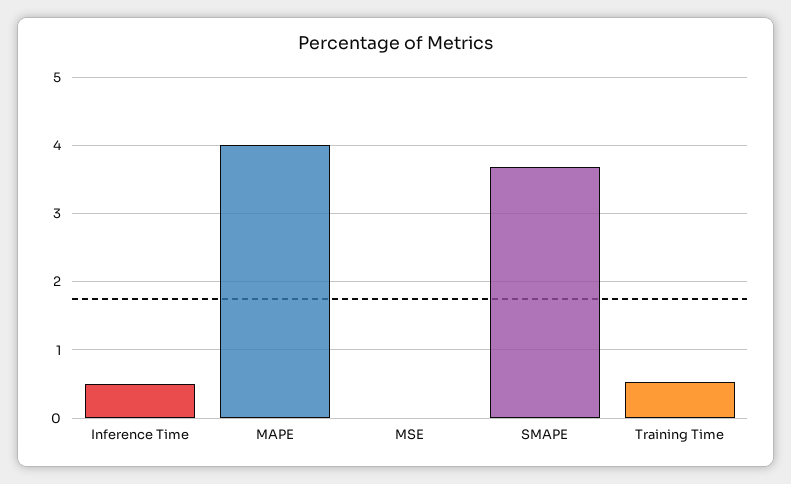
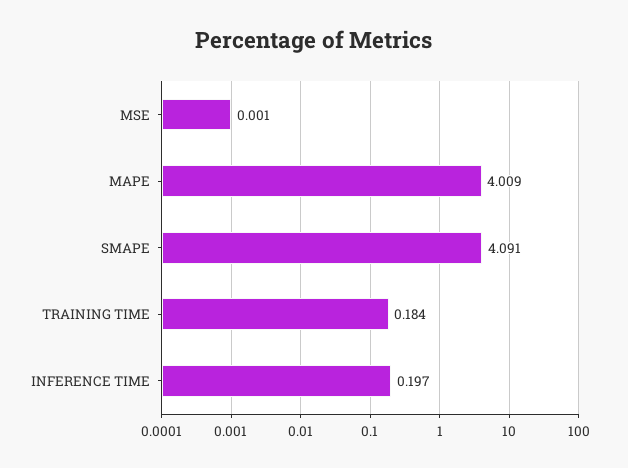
Inference Time: 0.5 -> 0.197
SMAPE: 3.7 -> 4.091
Training Time: 0.5 -> 0.184

